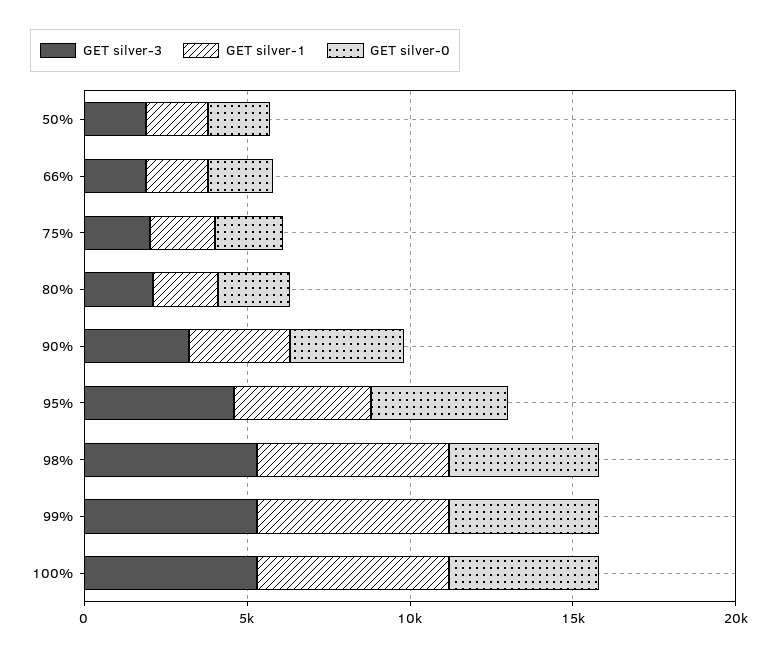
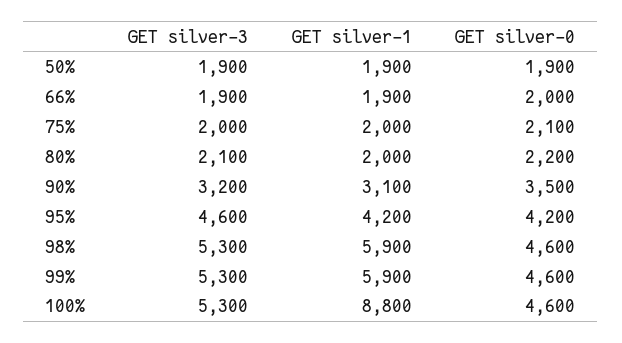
GET silver-1, 100%: 6000 -> 8800

